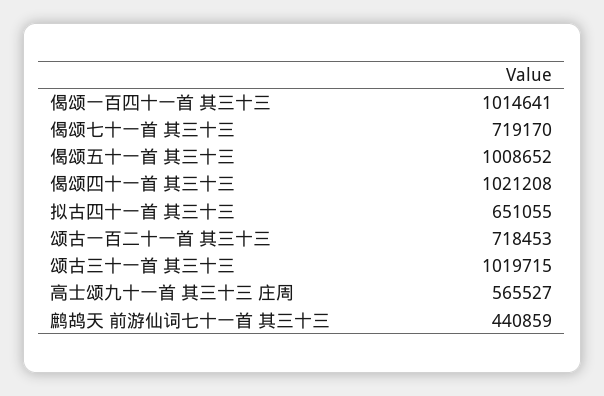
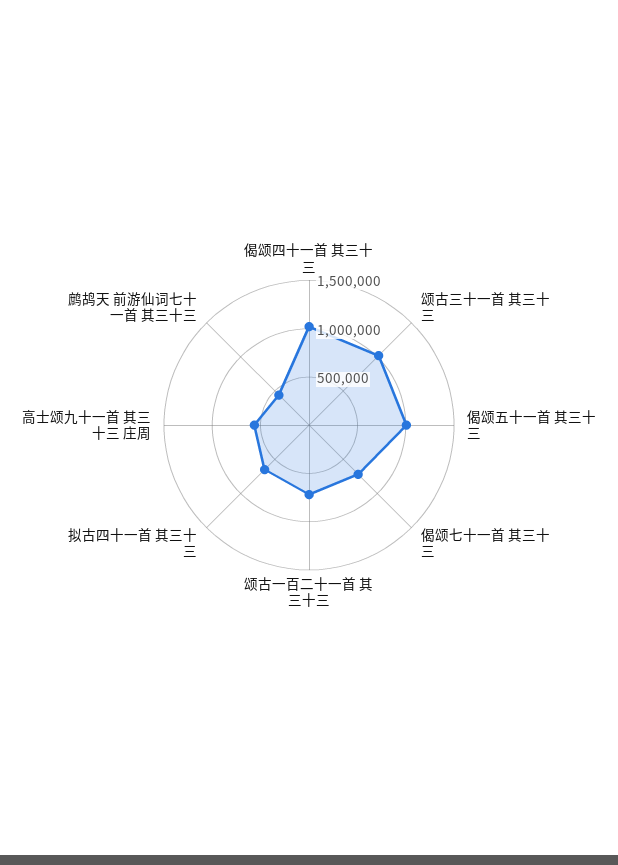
偈颂一百四十一首 其三十三: 1014641 -> none

